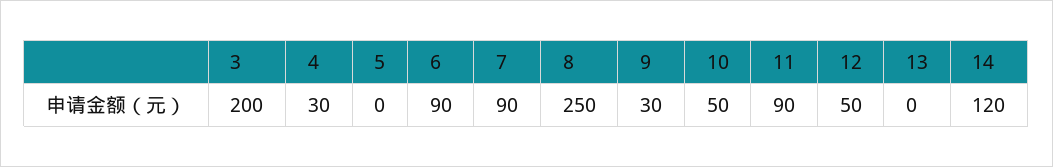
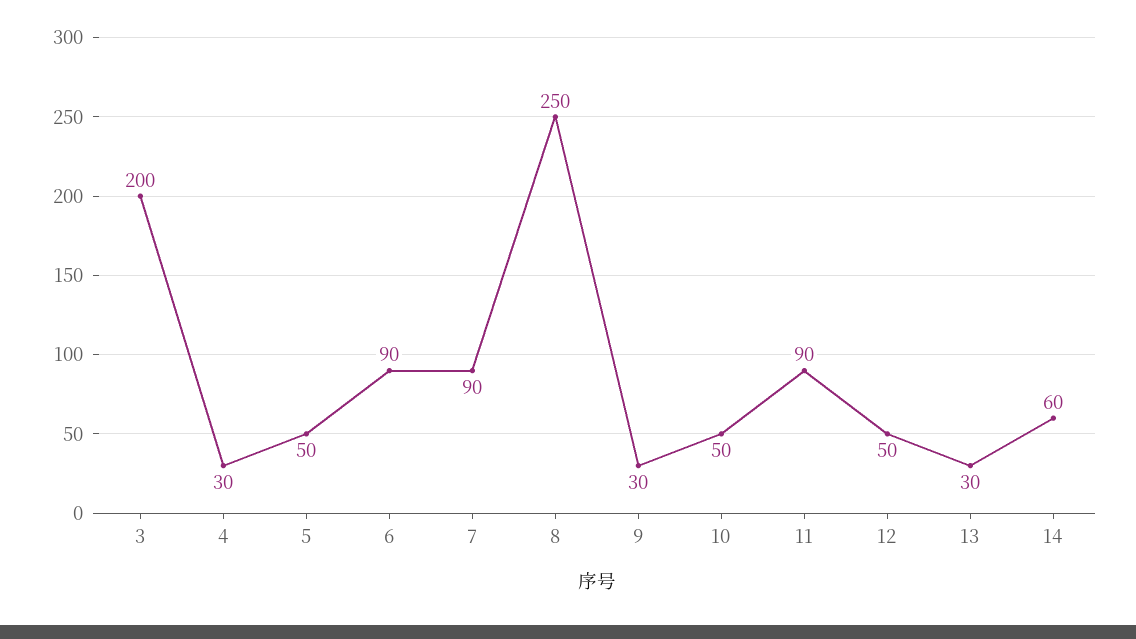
5: 0 -> 50
13: 0 -> 30
14: 120 -> 60

